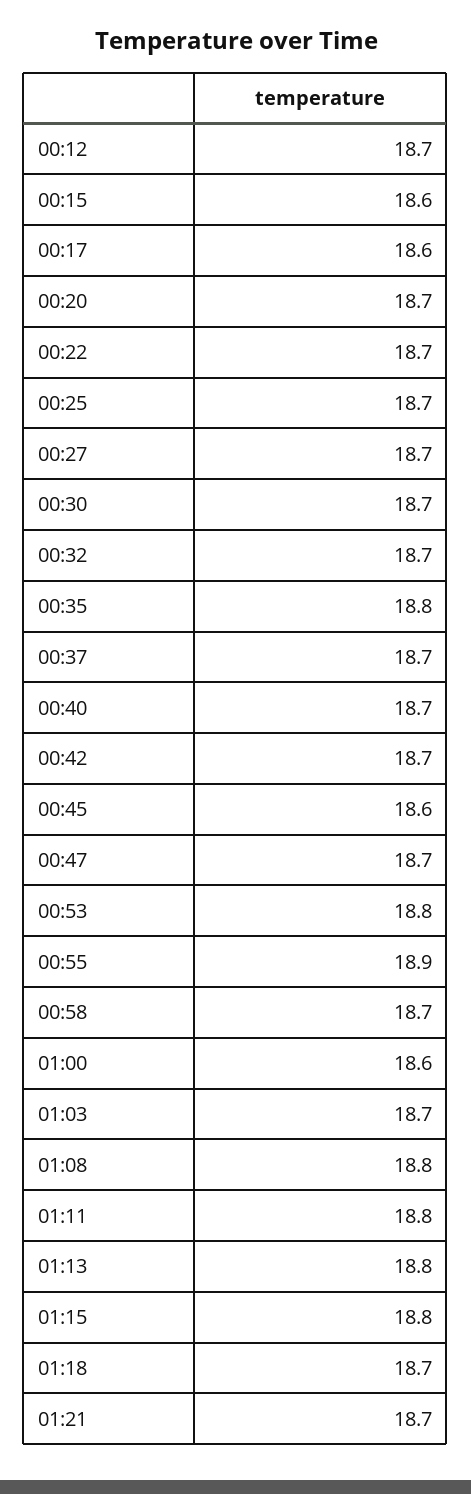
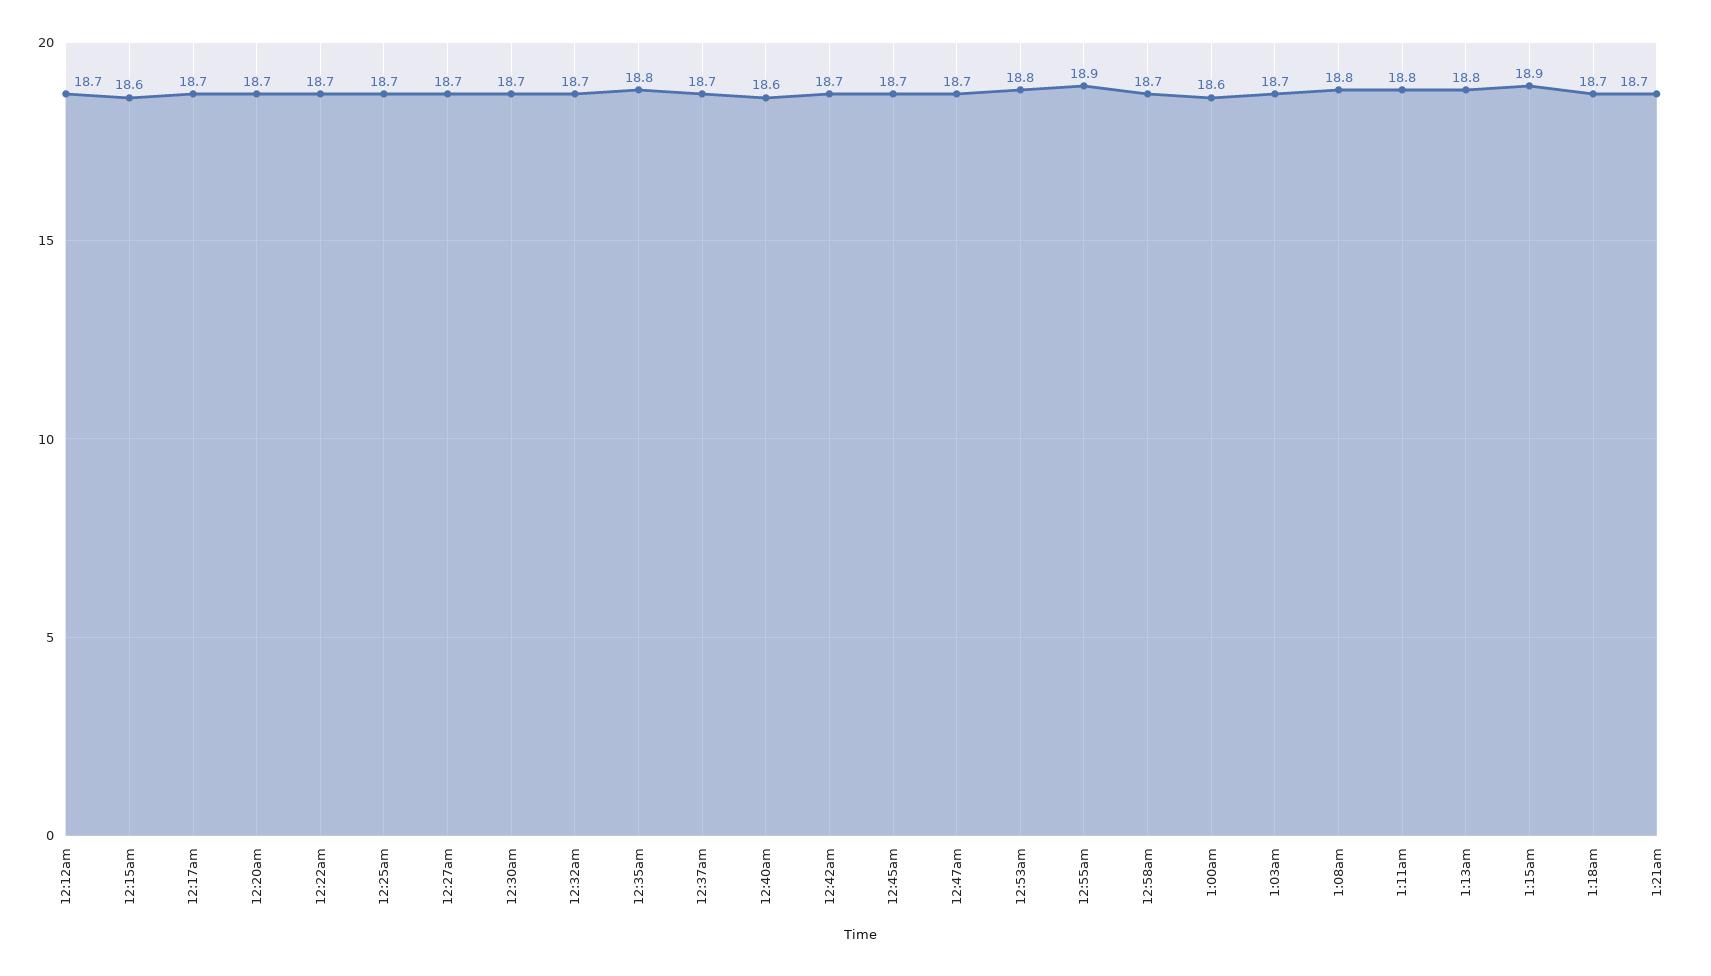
00:17: 18.6 -> 18.7
00:40: 18.7 -> 18.6
00:45: 18.6 -> 18.7
01:15: 18.8 -> 18.9

